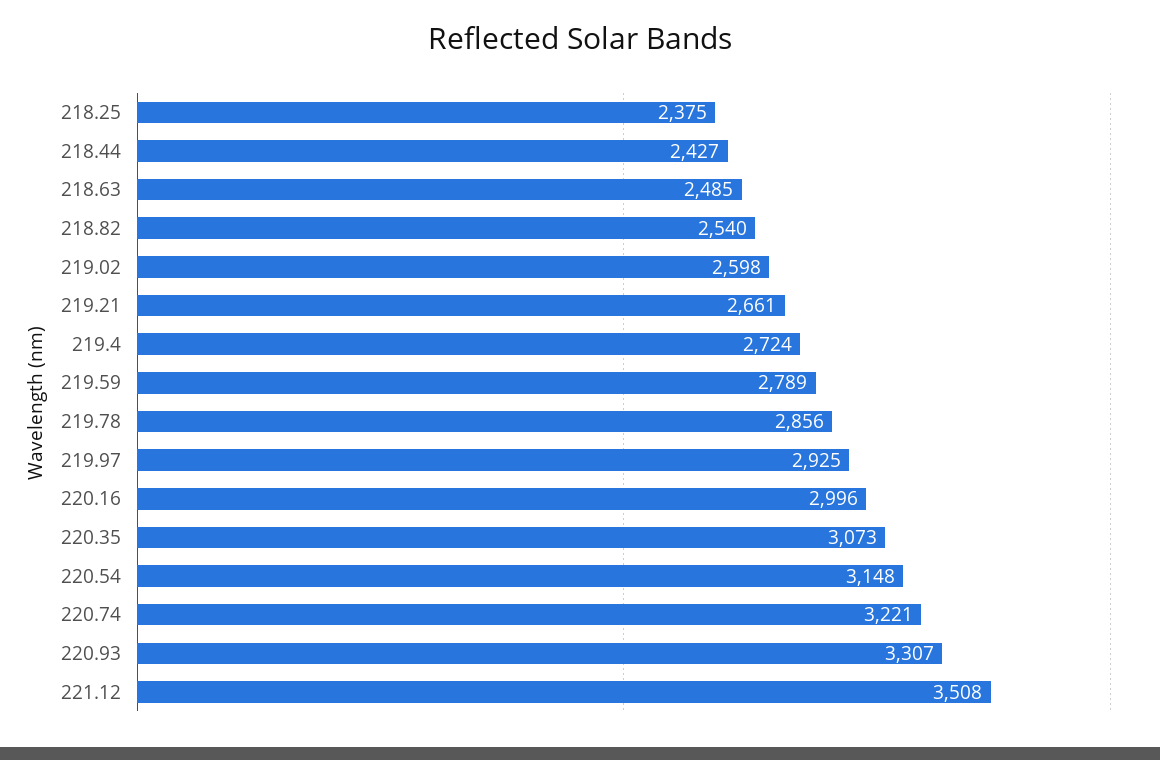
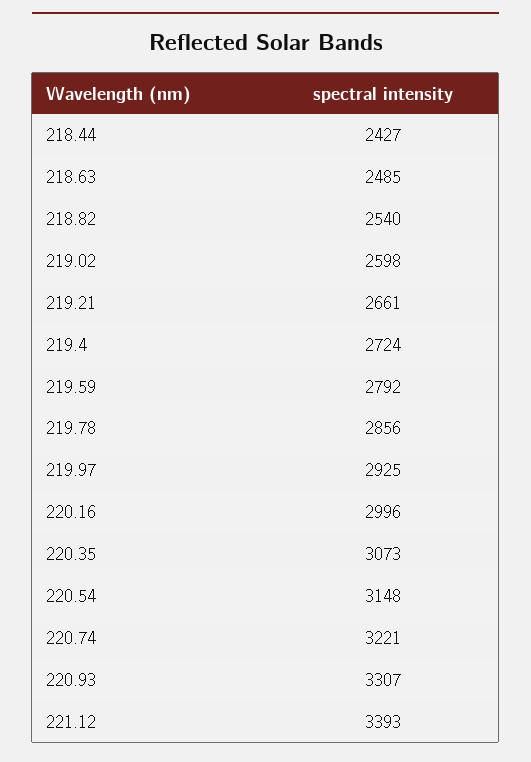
218.25: 2375 -> none
219.59: 2789 -> 2792
221.12: 3508 -> 3393

